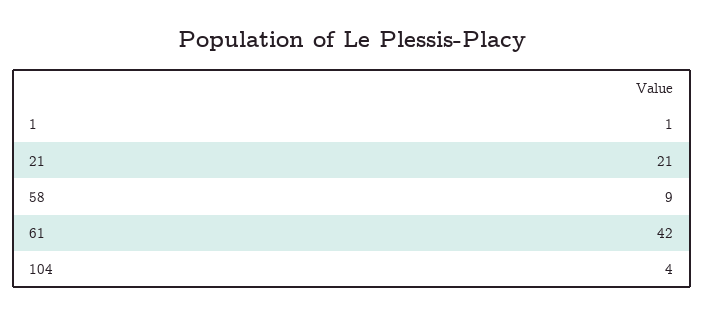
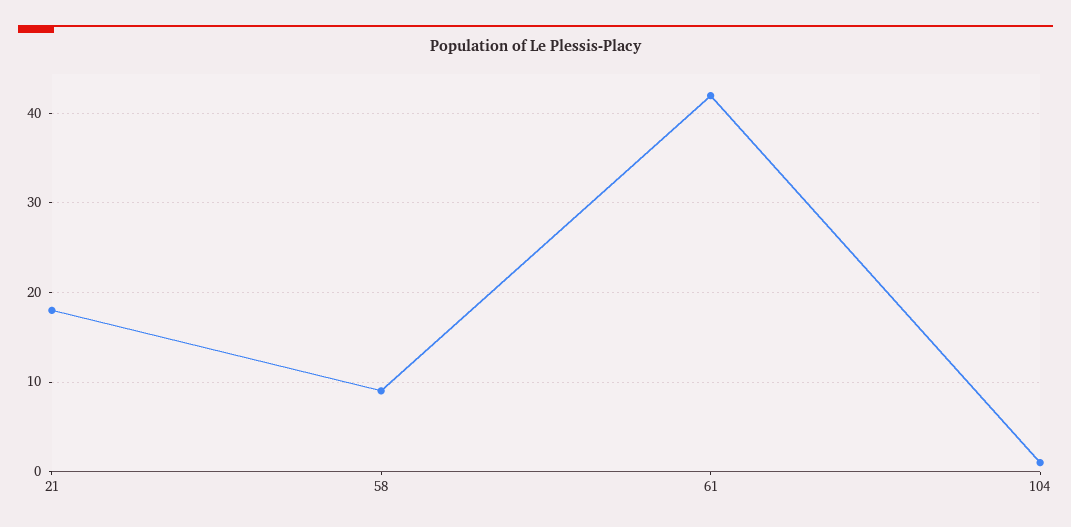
1: 1 -> none
21: 21 -> 18
104: 4 -> 1

